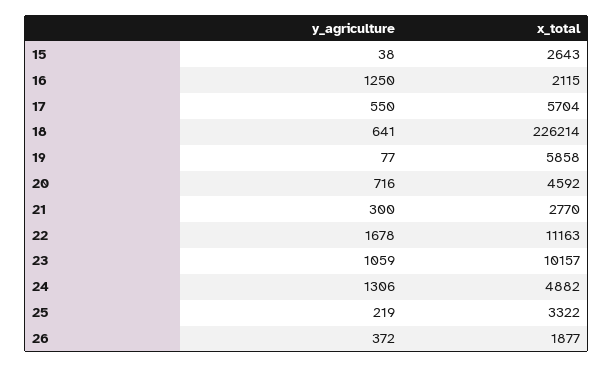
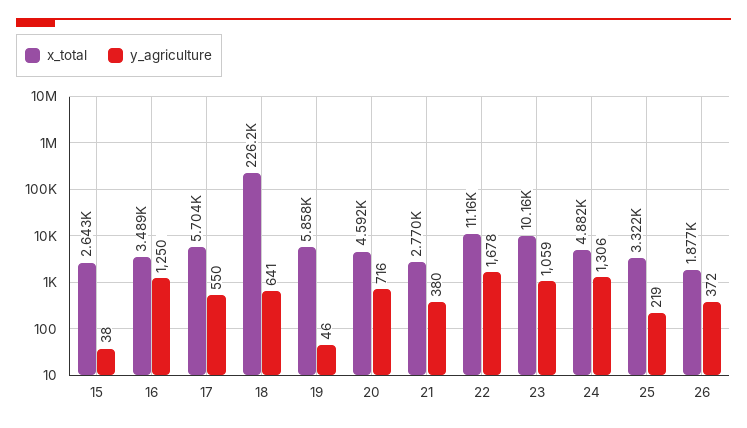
x_total, 16: 2115 -> 3489
y_agriculture, 19: 77 -> 46
y_agriculture, 21: 300 -> 380

